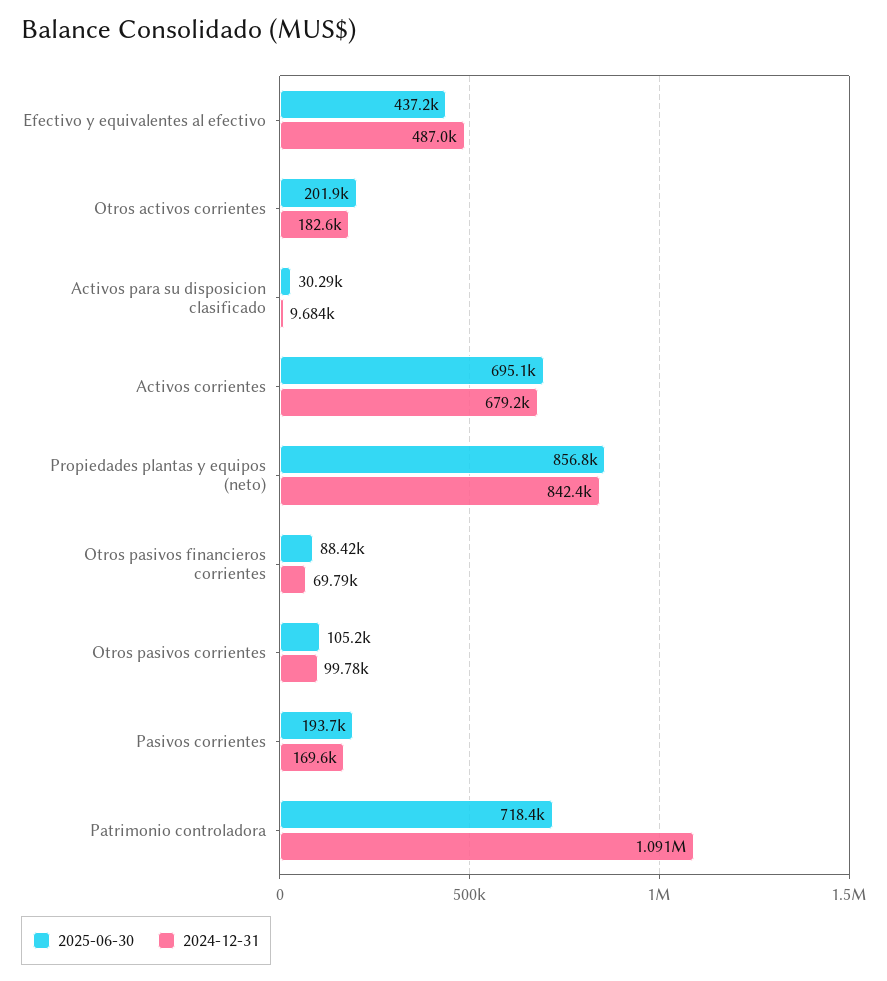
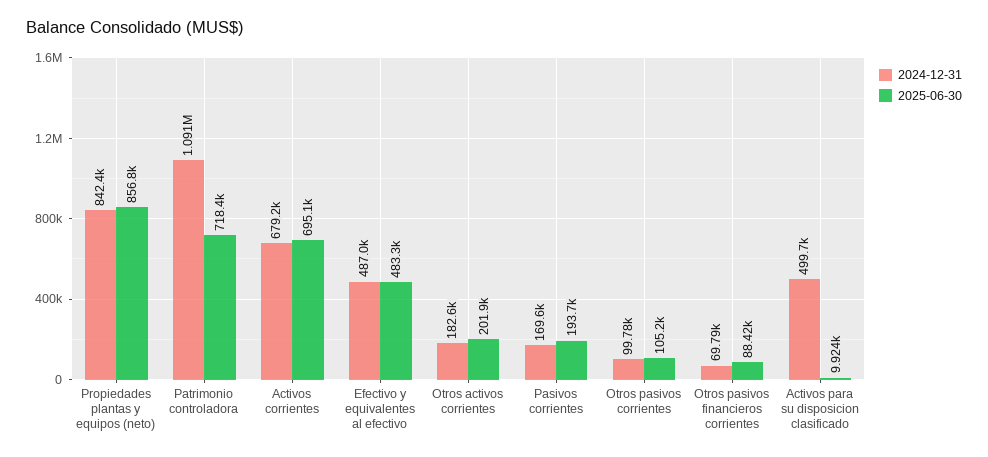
2025-06-30, Efectivo y equivalentes al efectivo: 437200 -> 483300
2025-06-30, Activos para su disposicion clasificado: 30290 -> 9924
2024-12-31, Activos para su disposicion clasificado: 9684 -> 499700

